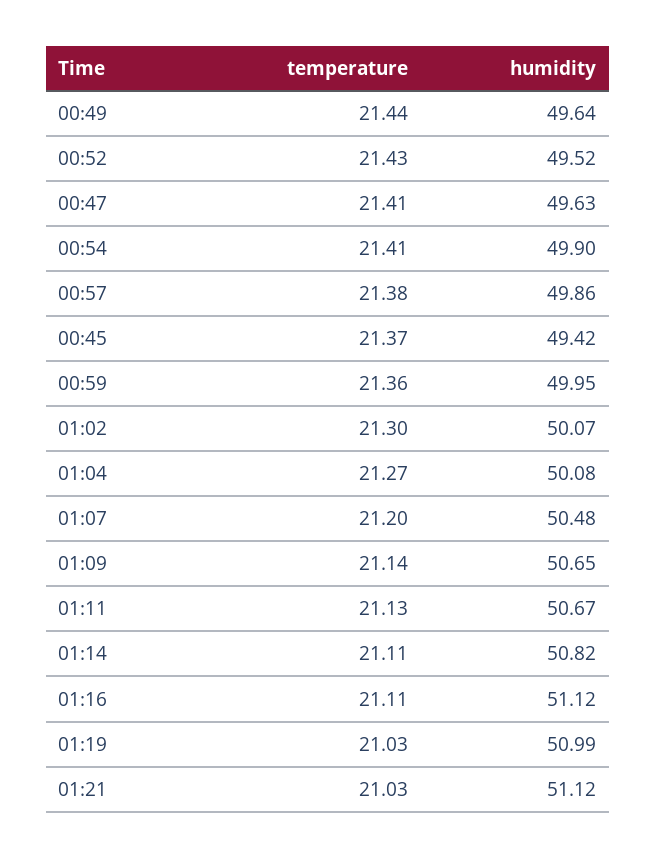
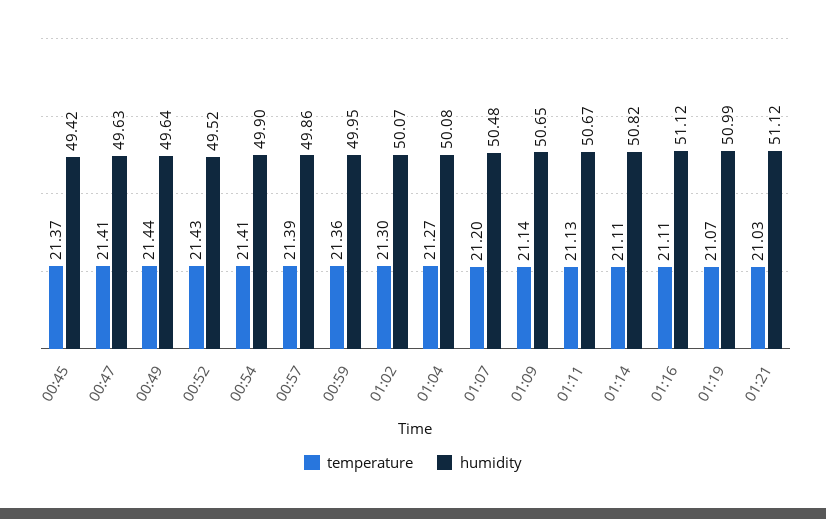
temperature, 00:57: 21.38 -> 21.39
temperature, 01:19: 21.03 -> 21.07

